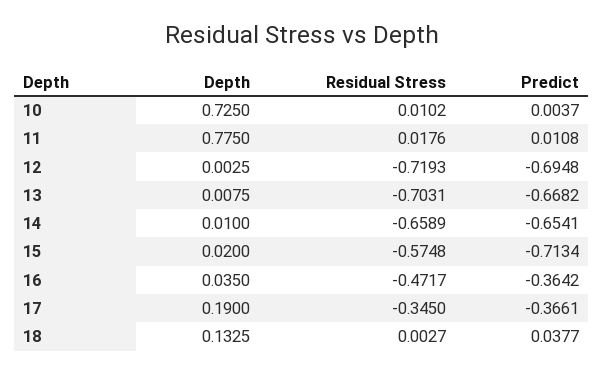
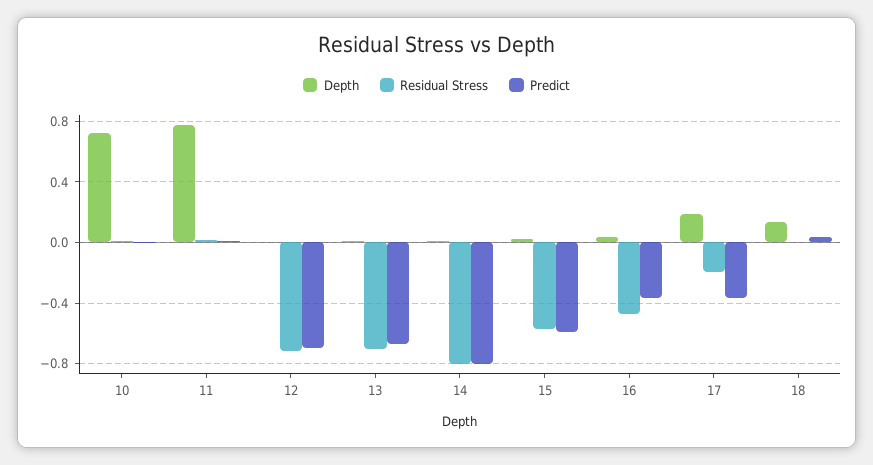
Residual Stress, 14: -0.6589 -> -0.8
Predict, 14: -0.6541 -> -0.8
Predict, 15: -0.7134 -> -0.6
Residual Stress, 17: -0.345 -> -0.2

